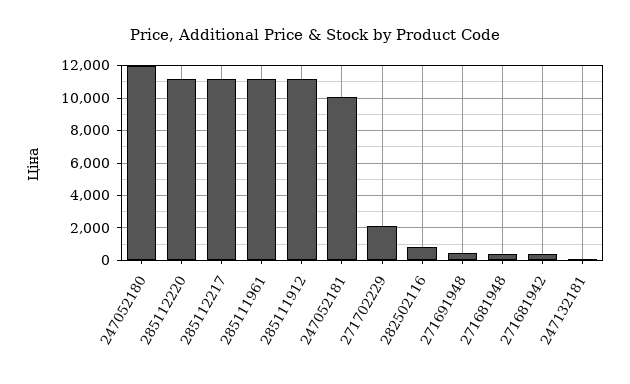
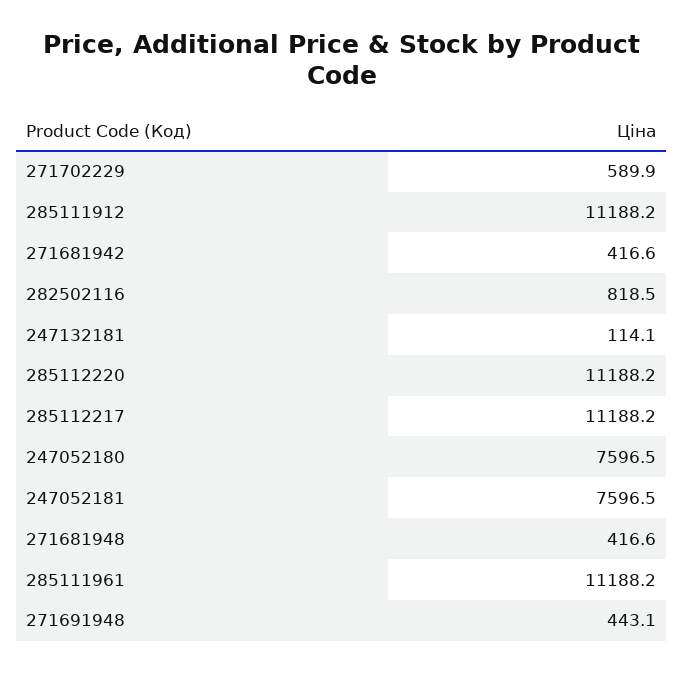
247052180: 12000 -> 7596.5
247052181: 10000 -> 7596.5
271702229: 2000 -> 589.9

